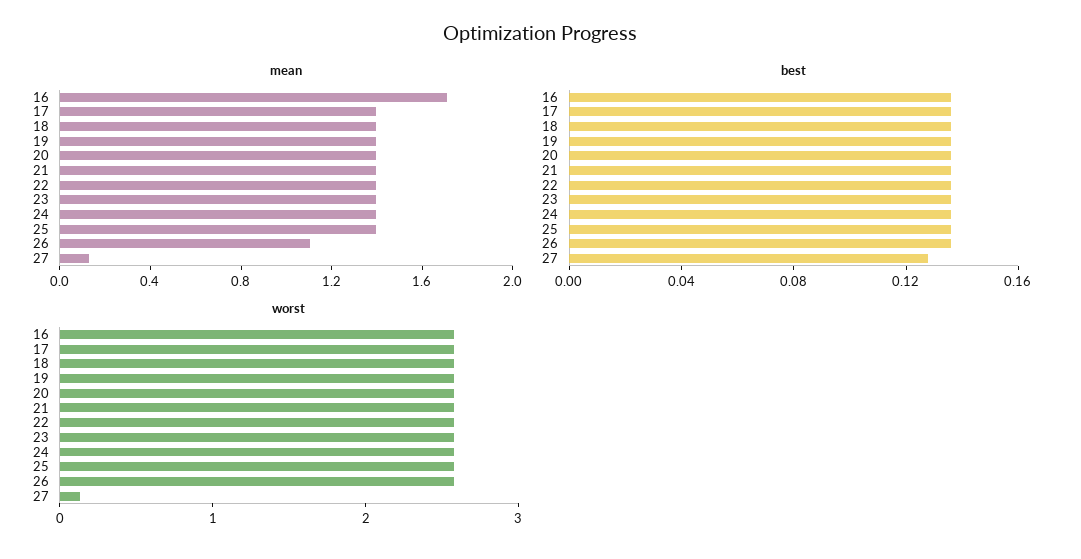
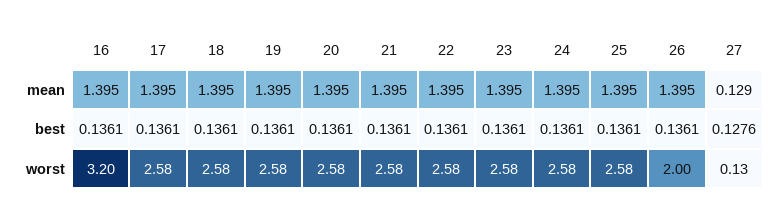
mean, 16: 1.7 -> 1.395
mean, 26: 1.1 -> 1.395
worst, 16: 2.6 -> 3.2
worst, 26: 2.6 -> 2

